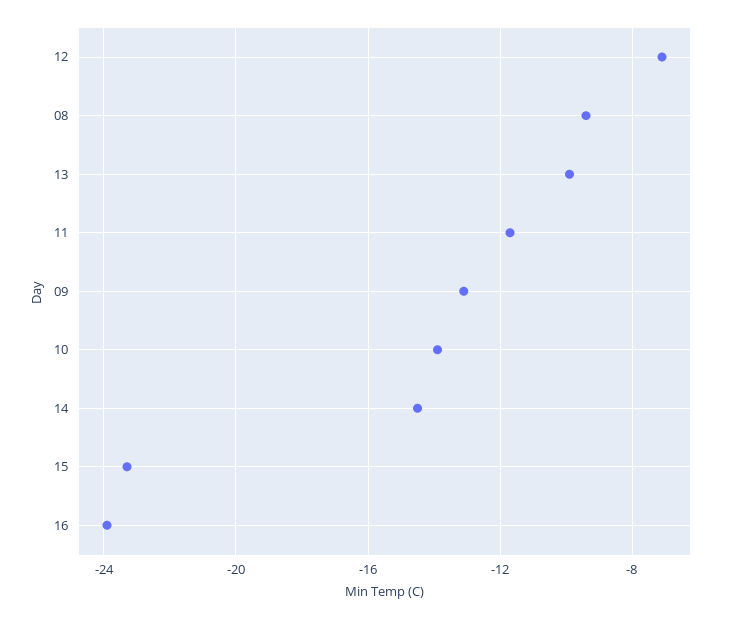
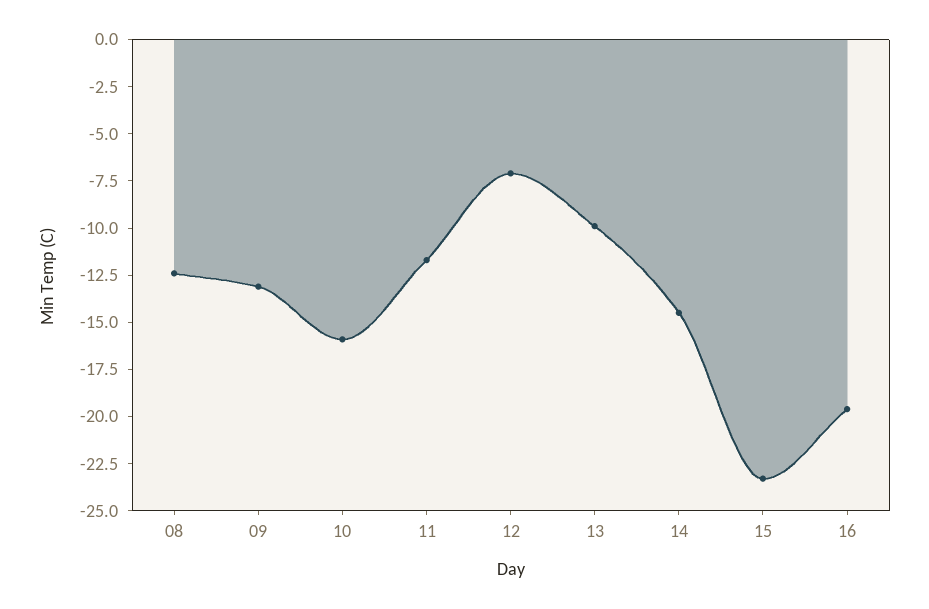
08: -9.5 -> -12.5
10: -14 -> -16
16: -24 -> -19.5

